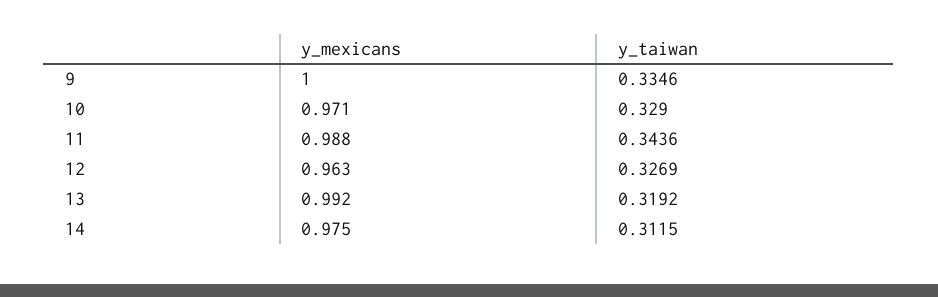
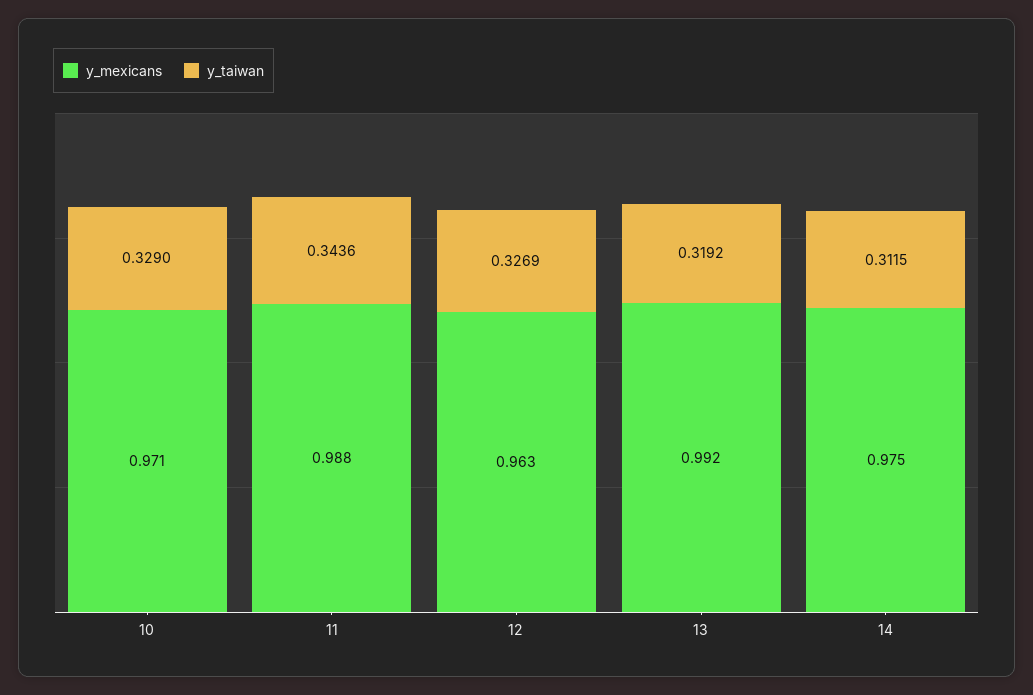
y_mexicans, 9: 1 -> none
y_taiwan, 9: 0.3346 -> none

